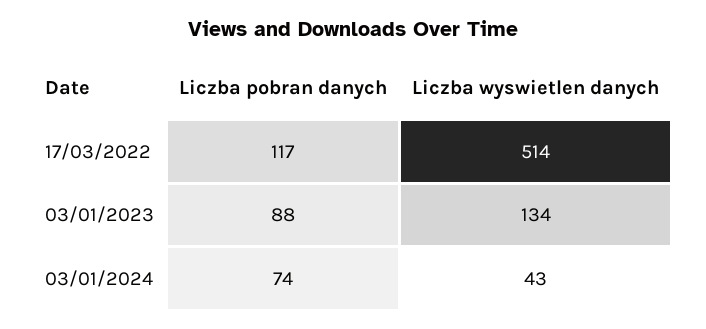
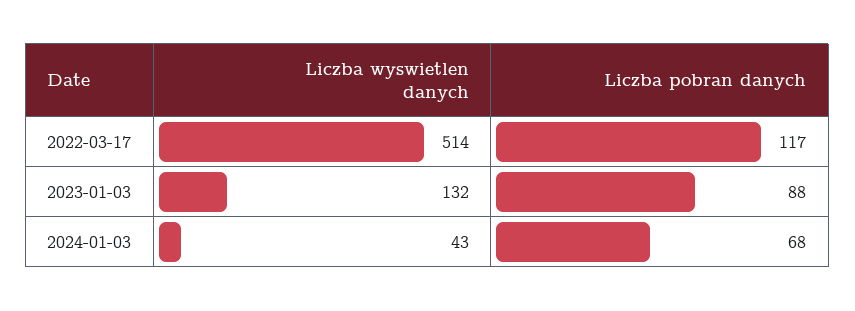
Liczba wyswietlen danych, 03/01/2023: 134 -> 132
Liczba pobran danych, 03/01/2024: 74 -> 68

